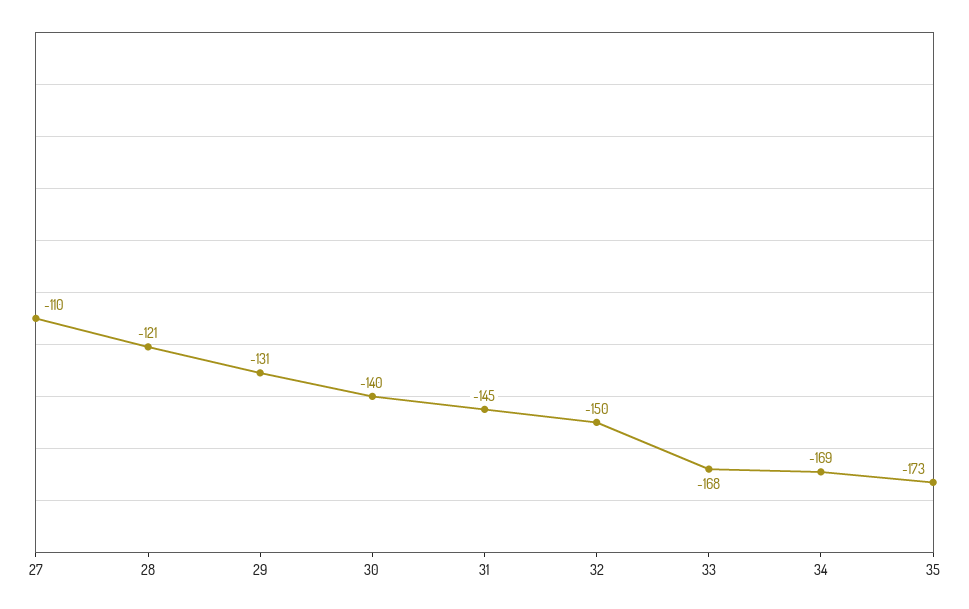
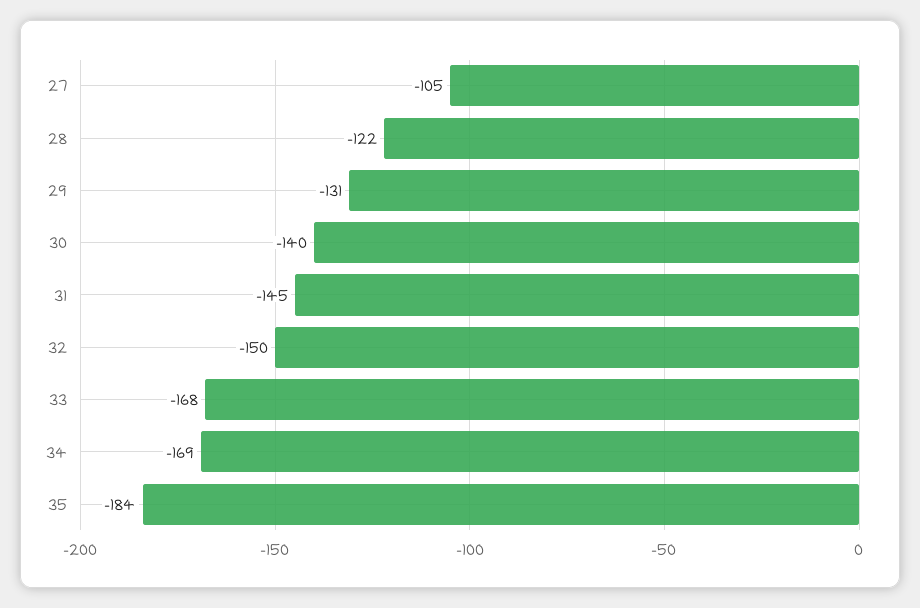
27: -110 -> -105
28: -121 -> -122
35: -173 -> -184

